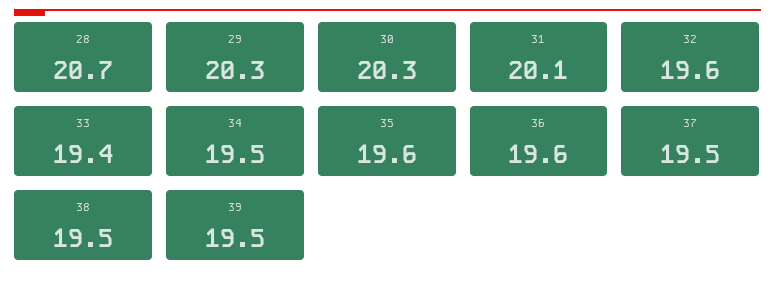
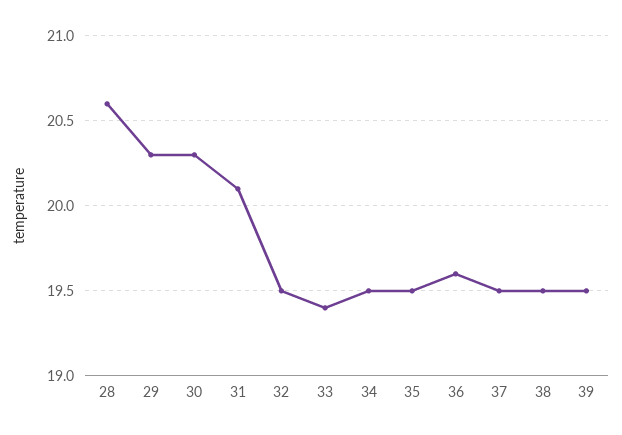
28: 20.7 -> 20.6
32: 19.6 -> 19.5
35: 19.6 -> 19.5

